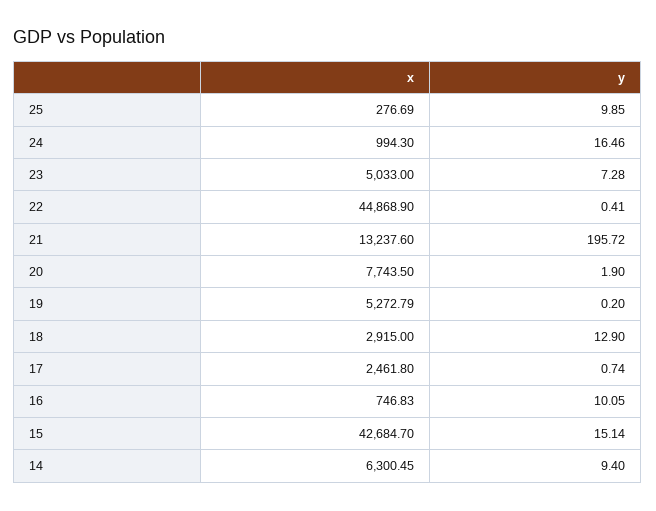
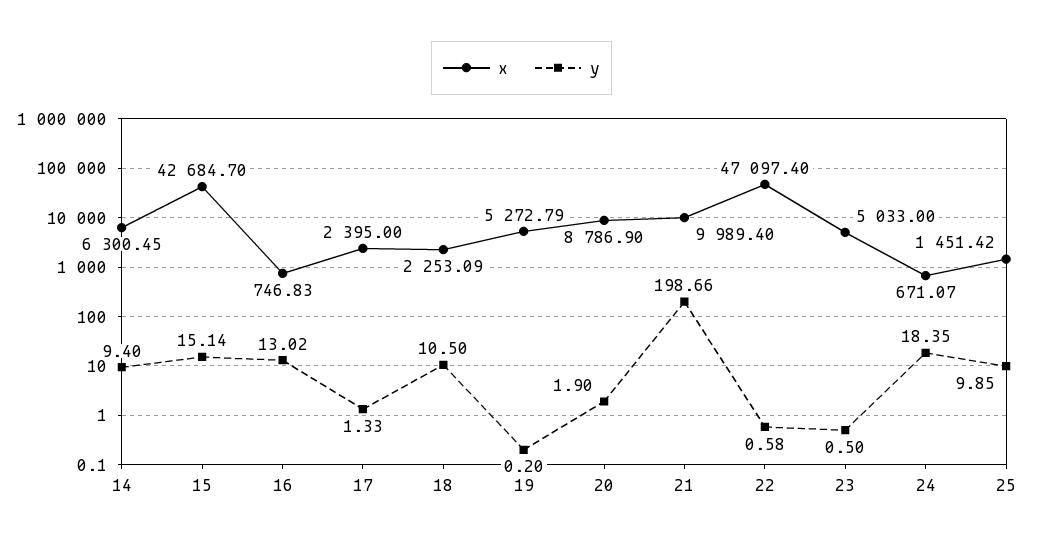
x, 25: 276.69 -> 1451.42
x, 24: 994.3 -> 671.07
y, 24: 16.46 -> 18.35
y, 23: 7.28 -> 0.5
x, 22: 44868.9 -> 47097.4
y, 22: 0.41 -> 0.58
x, 21: 13237.6 -> 9989.4
y, 21: 195.72 -> 198.66
x, 20: 7743.5 -> 8786.9
x, 18: 2915 -> 2253.09
y, 18: 12.9 -> 10.5
x, 17: 2461.8 -> 2395
y, 17: 0.74 -> 1.33
y, 16: 10.05 -> 13.02

